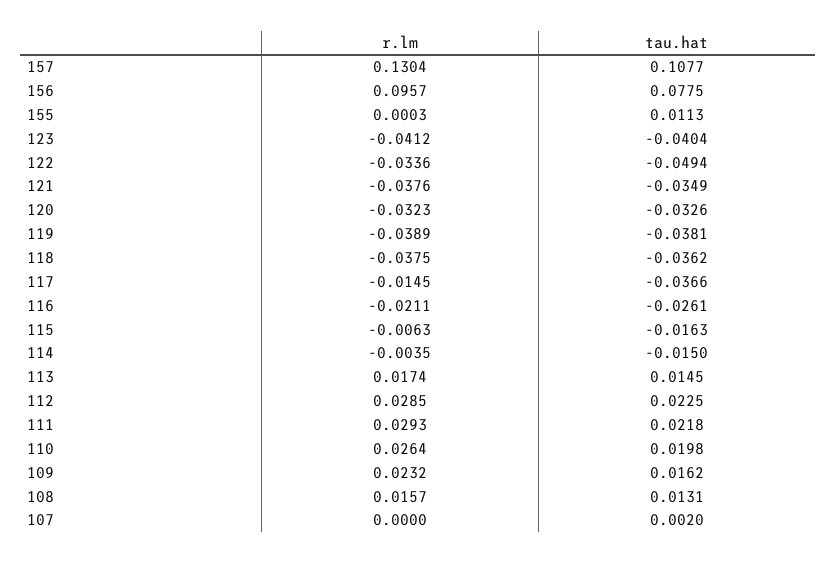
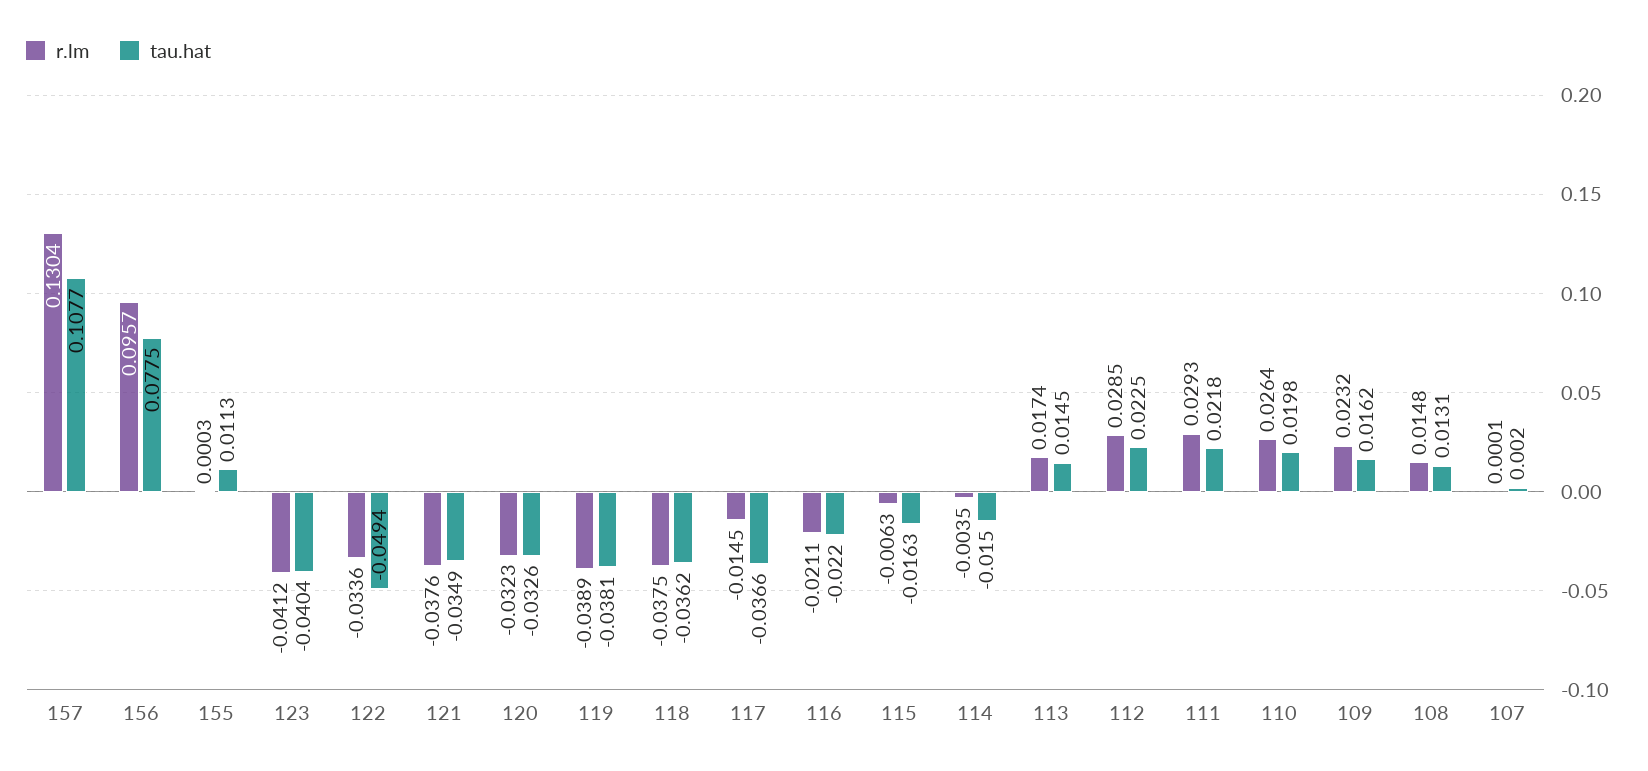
tau.hat, 116: -0.0261 -> -0.022
r.lm, 108: 0.0157 -> 0.0148
r.lm, 107: 0 -> 0.0001

